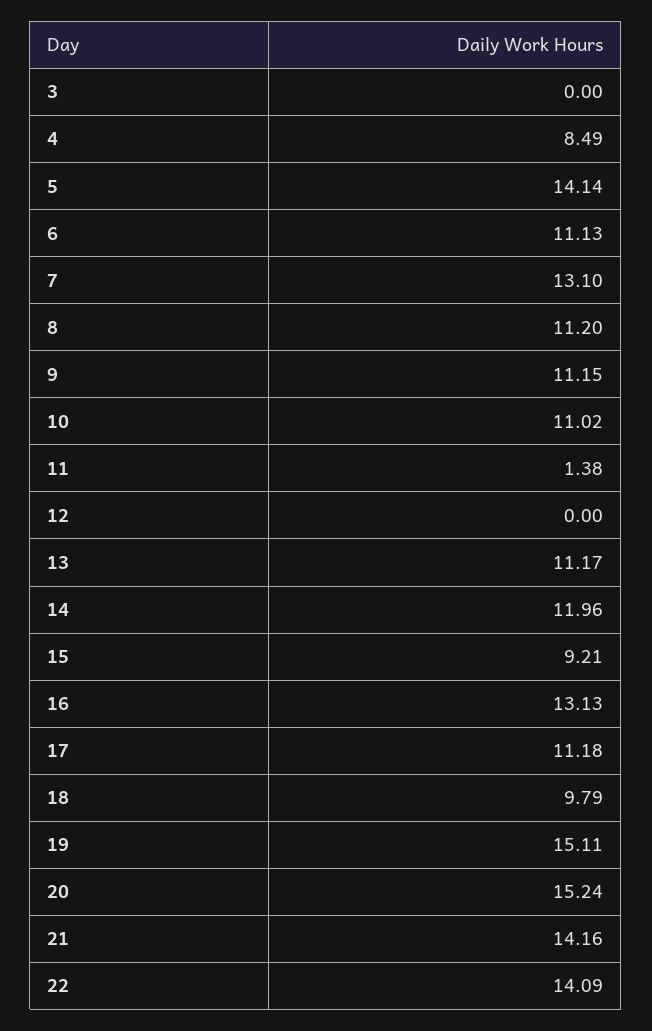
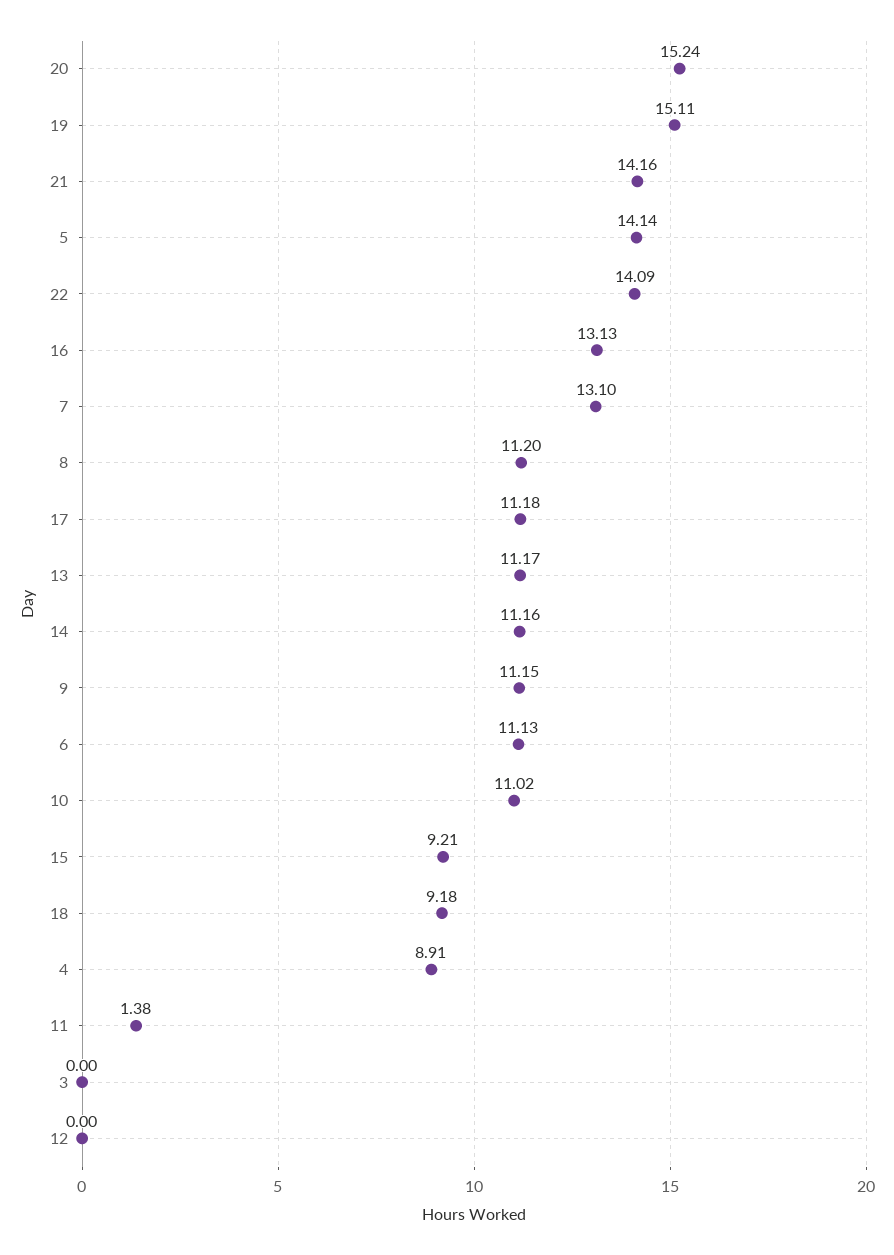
4: 8.49 -> 8.91
14: 11.96 -> 11.16
18: 9.79 -> 9.18

